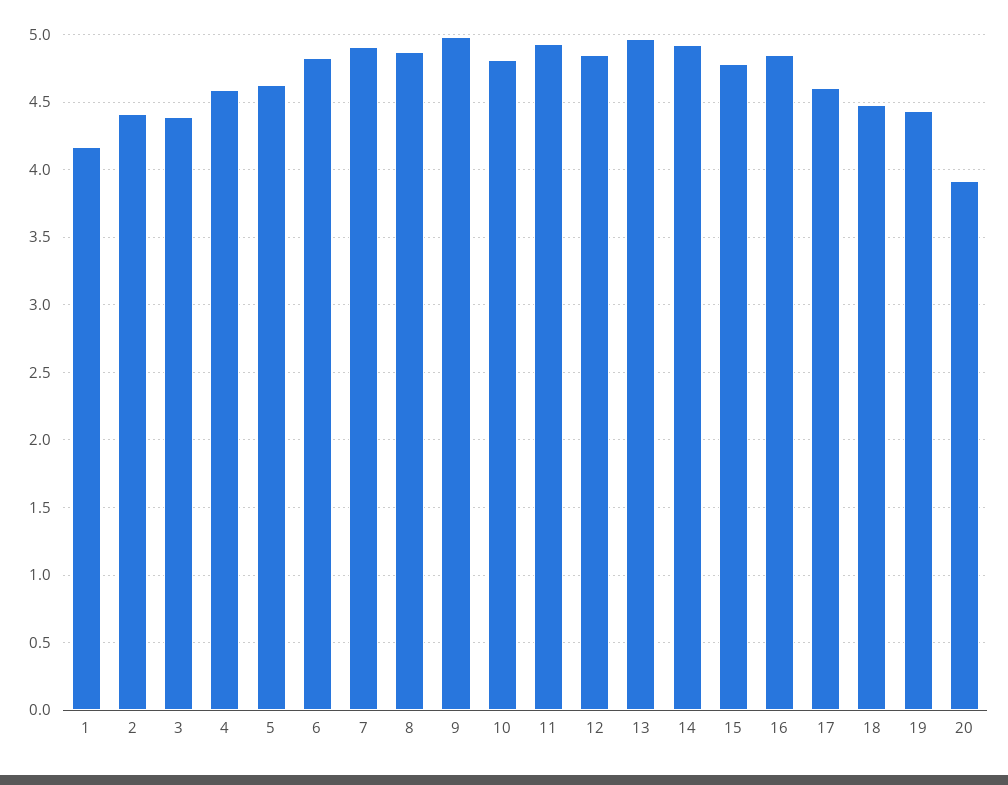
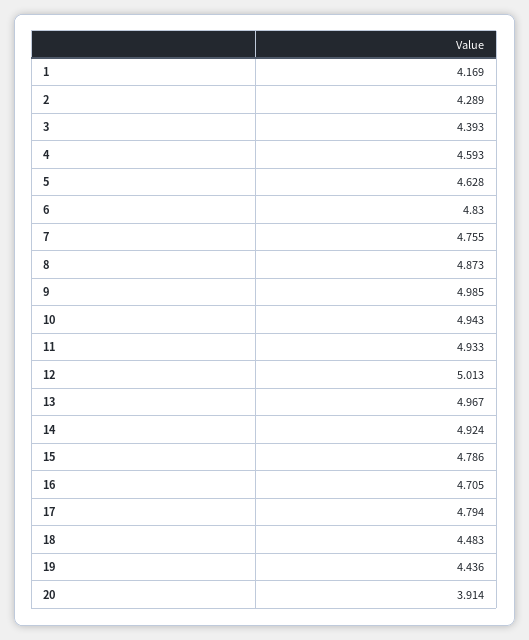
2: 4.4 -> 4.289
7: 4.9 -> 4.755
10: 4.8 -> 4.943
12: 4.85 -> 5.013
16: 4.85 -> 4.705
17: 4.6 -> 4.794

